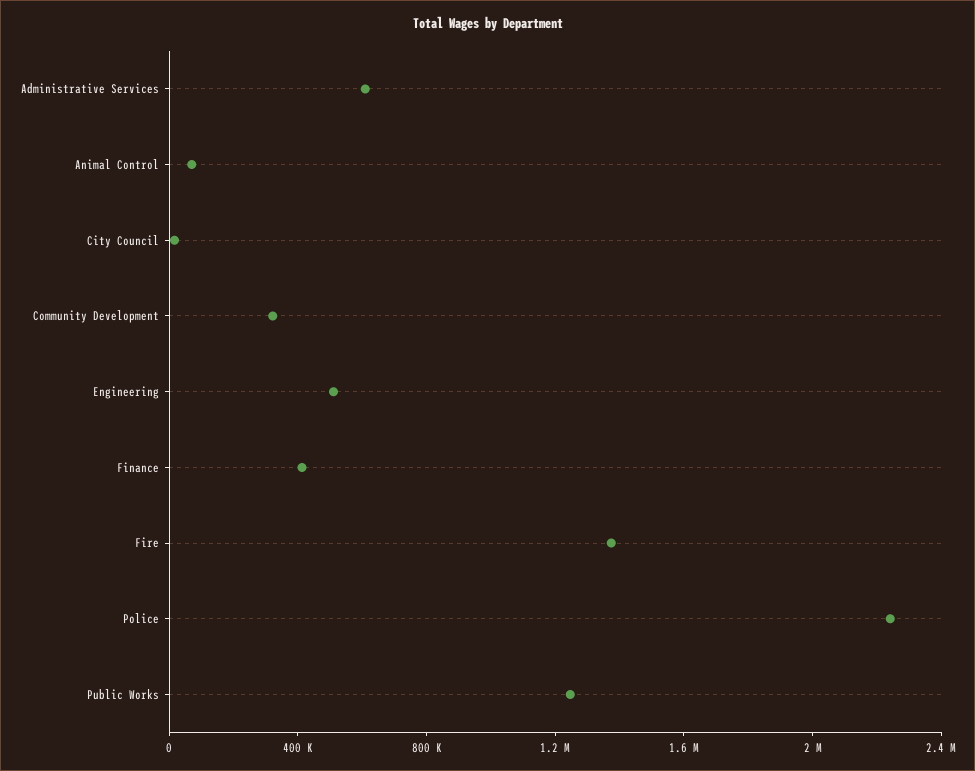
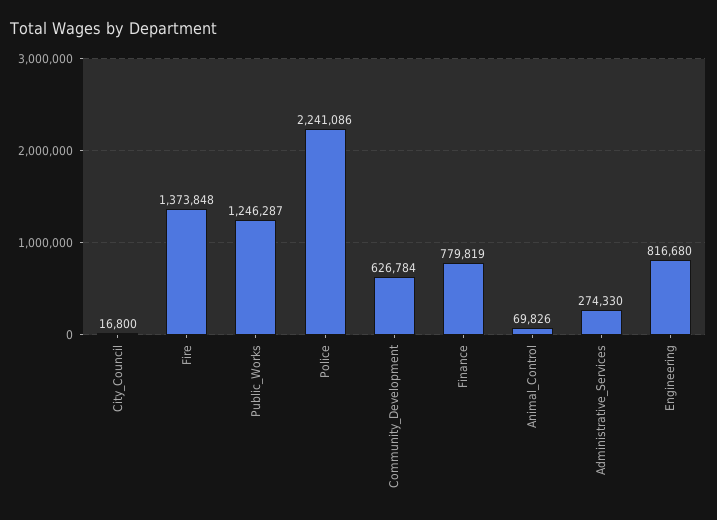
Administrative Services: 600000 -> 274330
Community Development: 300000 -> 626784
Engineering: 500000 -> 816680
Finance: 400000 -> 779819

